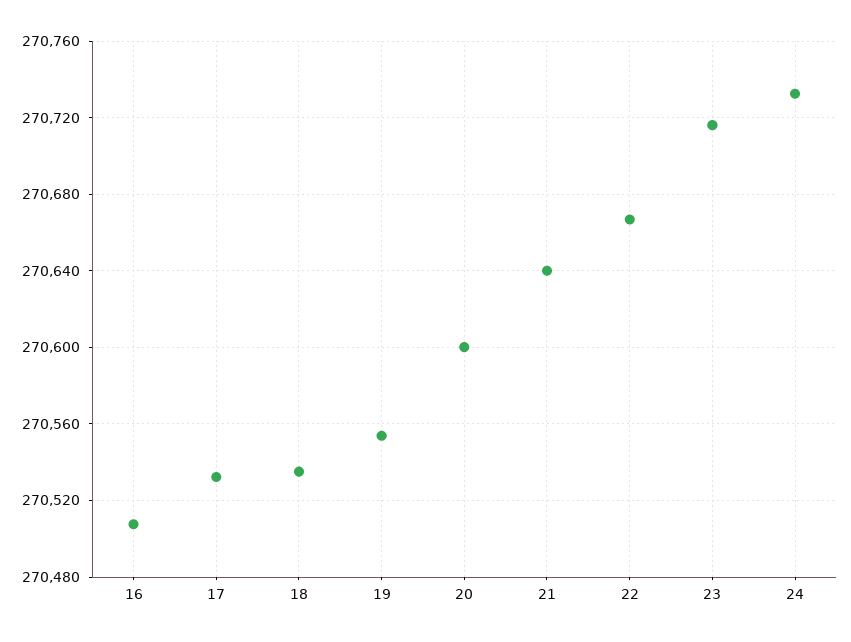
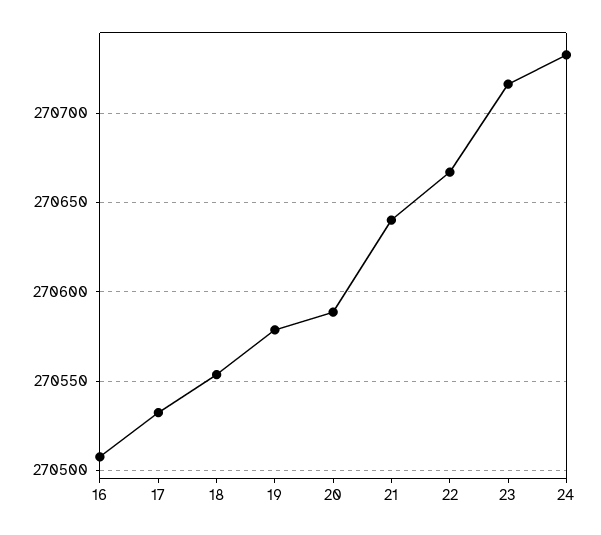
18: 270535 -> 270555
19: 270555 -> 270580
20: 270600 -> 270590

